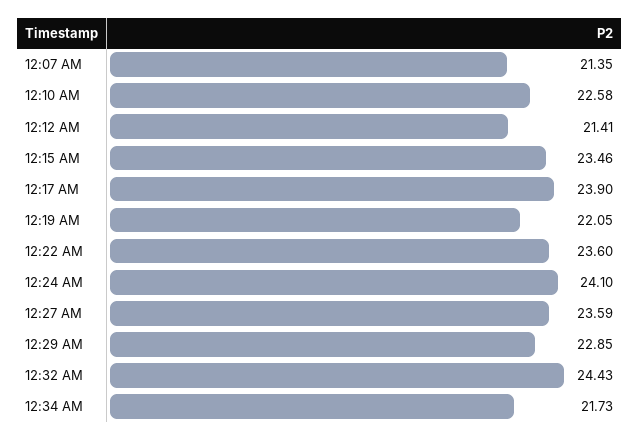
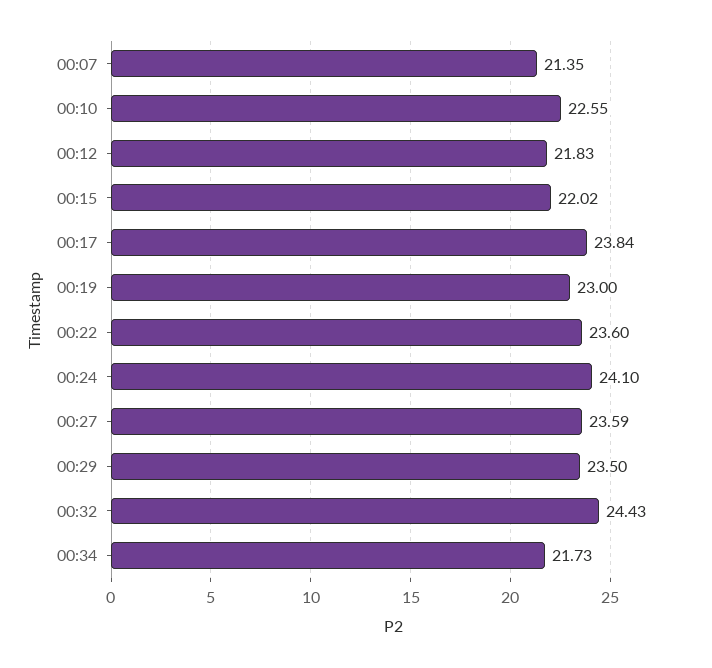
12:10 AM: 22.58 -> 22.55
12:12 AM: 21.41 -> 21.83
12:15 AM: 23.46 -> 22.02
12:17 AM: 23.9 -> 23.84
12:19 AM: 22.05 -> 23
12:29 AM: 22.85 -> 23.5

